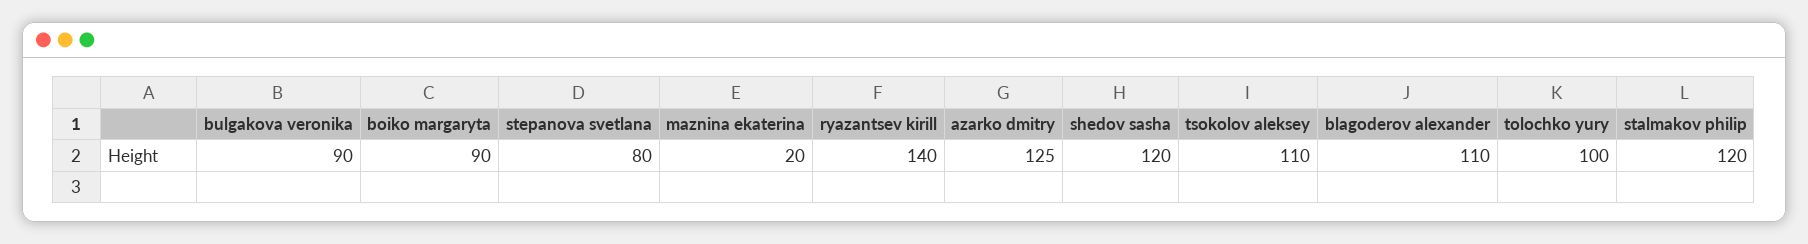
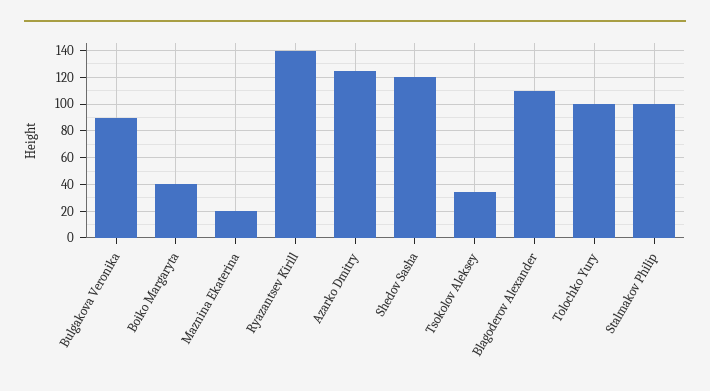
boiko margaryta: 90 -> 40
stepanova svetlana: 80 -> none
tsokolov aleksey: 110 -> 35
stalmakov philip: 120 -> 100

